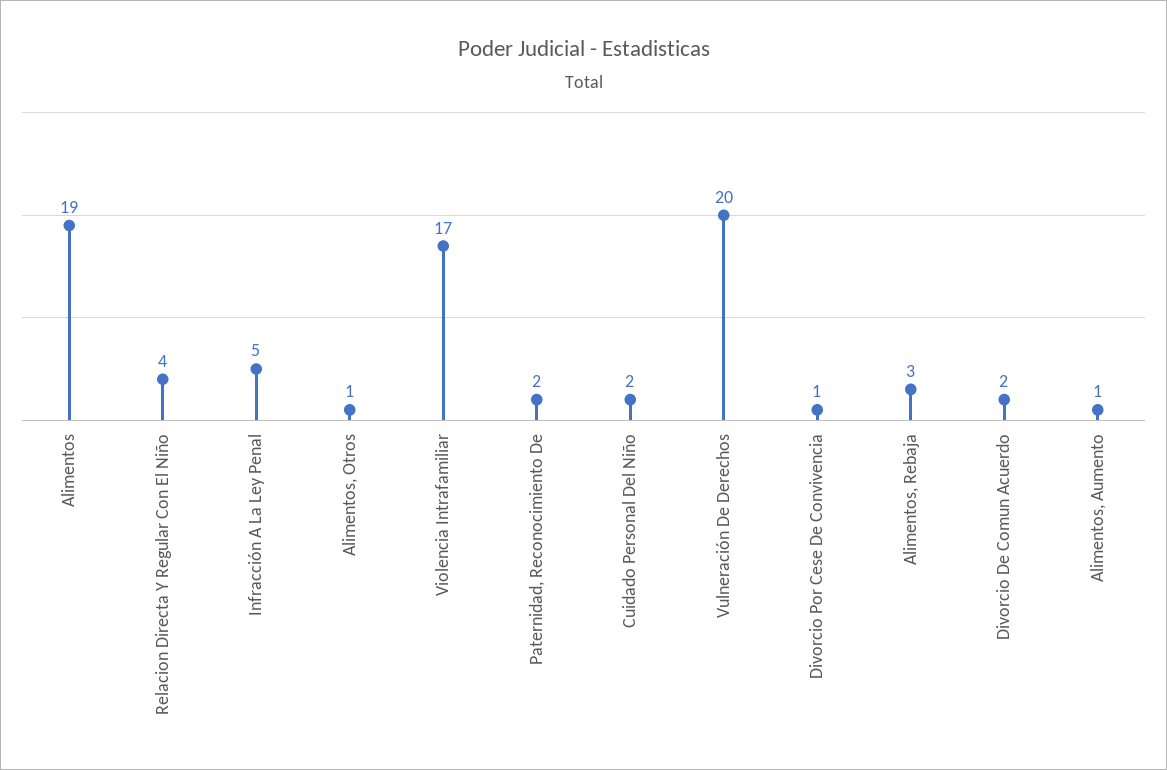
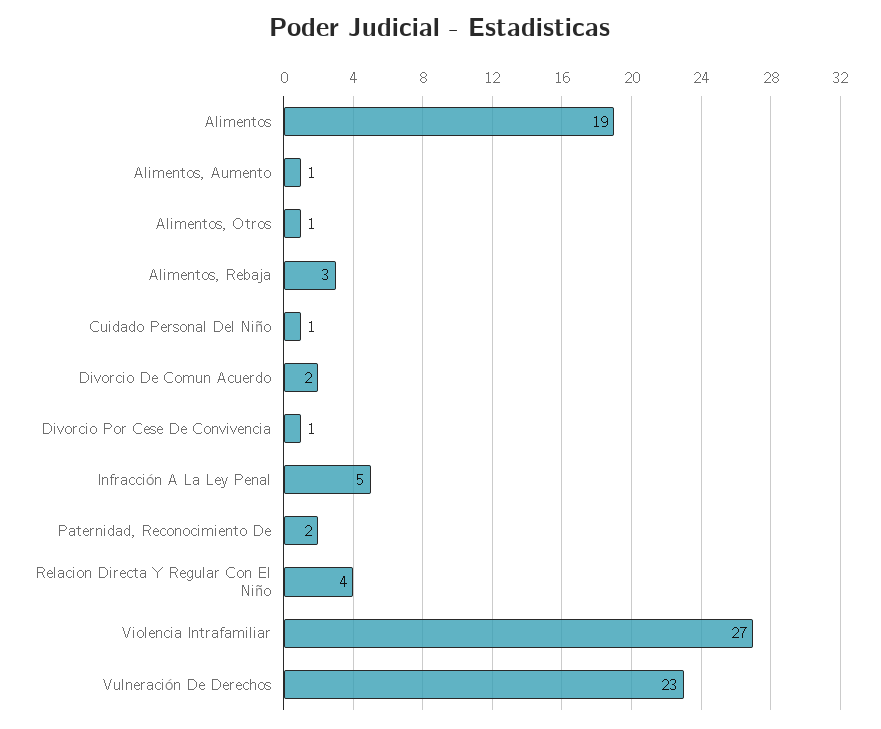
Violencia Intrafamiliar: 17 -> 27
Cuidado Personal Del Niño: 2 -> 1
Vulneración De Derechos: 20 -> 23

